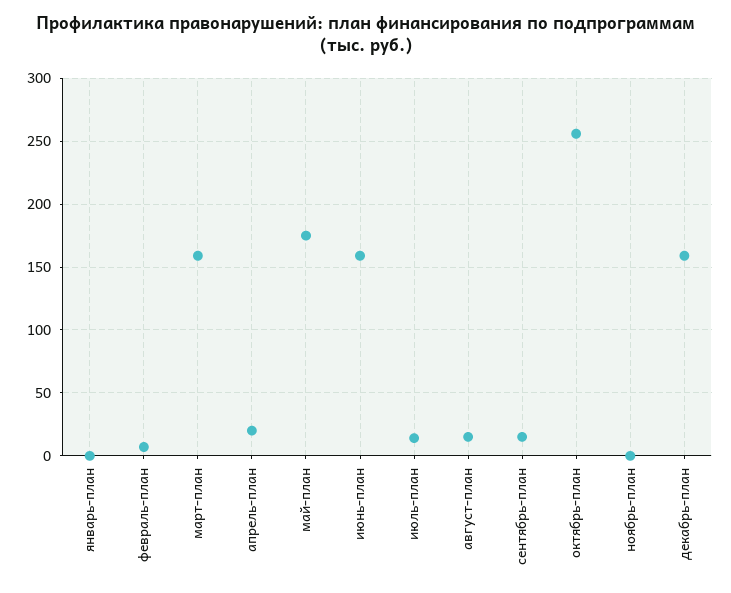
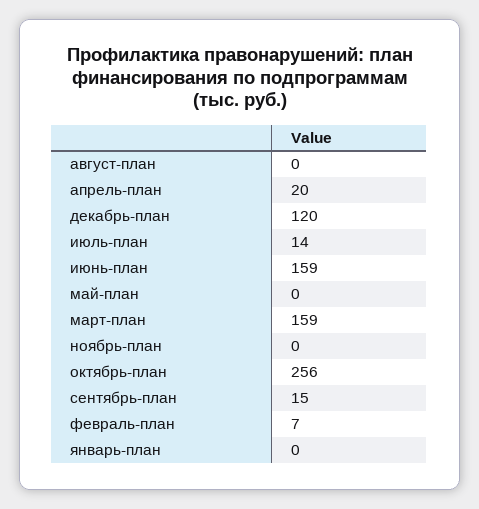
май-план: 175 -> 0
август-план: 15 -> 0
декабрь-план: 160 -> 120

